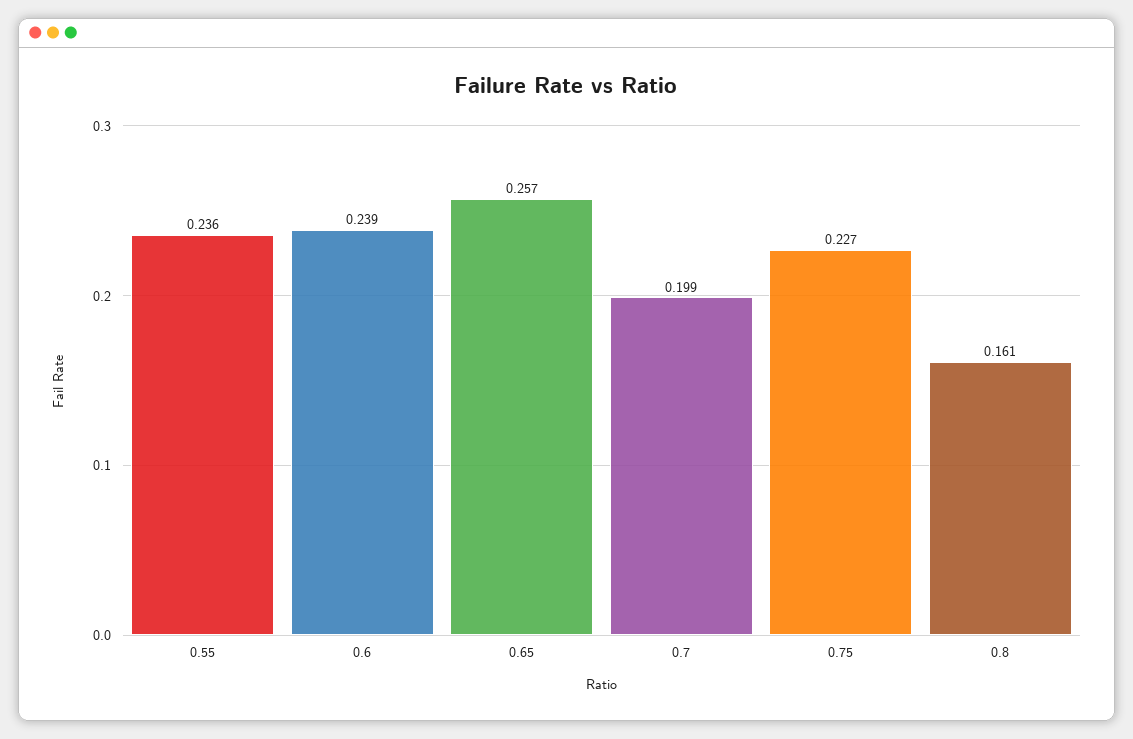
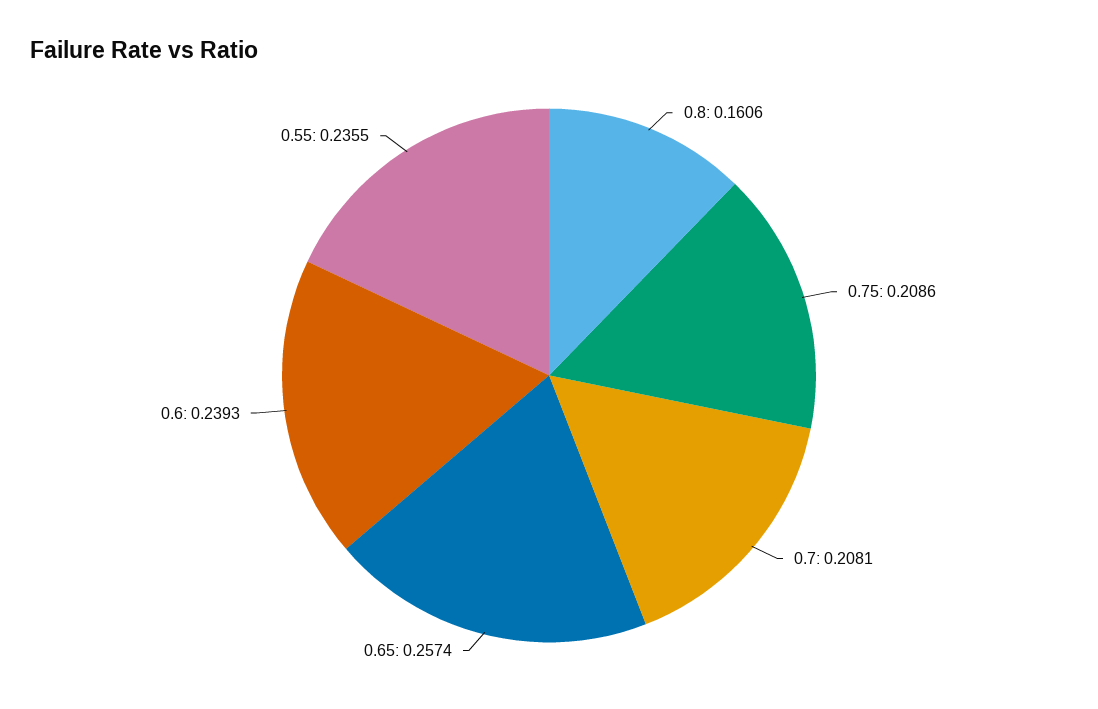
0.7: 0.199 -> 0.2081
0.75: 0.227 -> 0.2086

